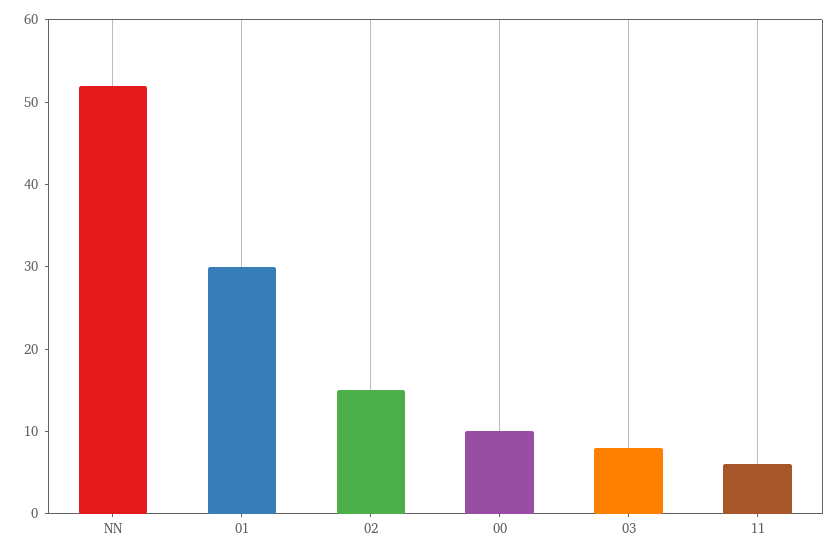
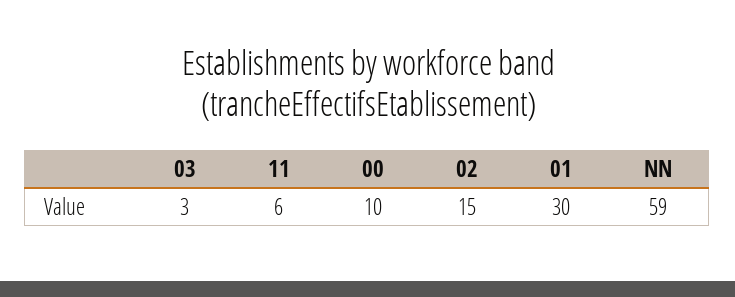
NN: 52 -> 59
03: 8 -> 3

